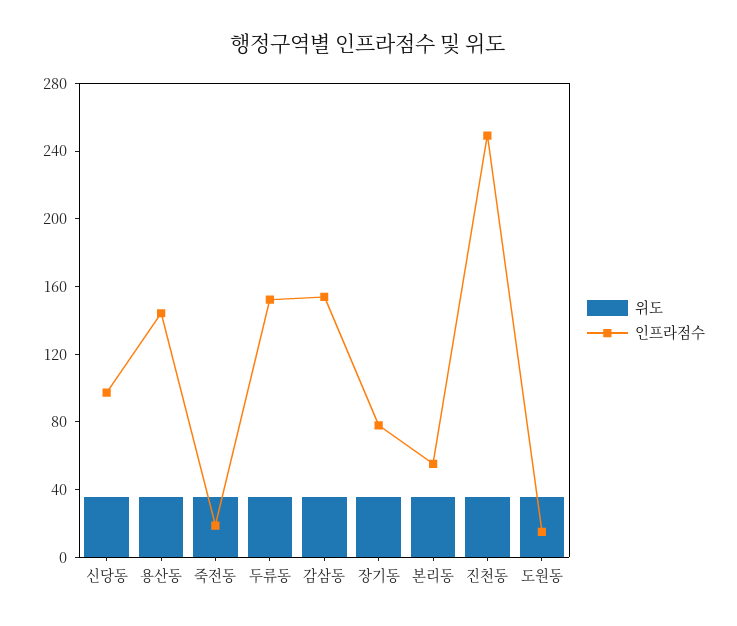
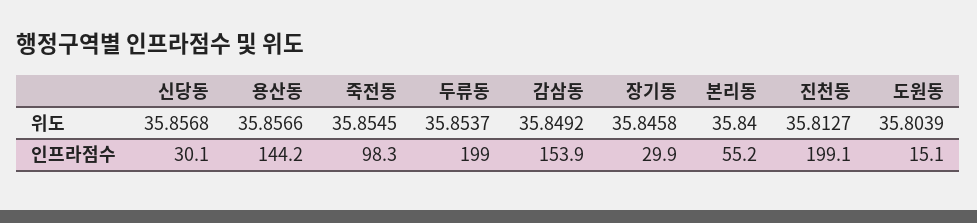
인프라점수, 신당동: 100 -> 30.1
인프라점수, 죽전동: 20 -> 98.3
인프라점수, 두류동: 150 -> 199
인프라점수, 장기동: 80 -> 29.9
인프라점수, 진천동: 250 -> 199.1

